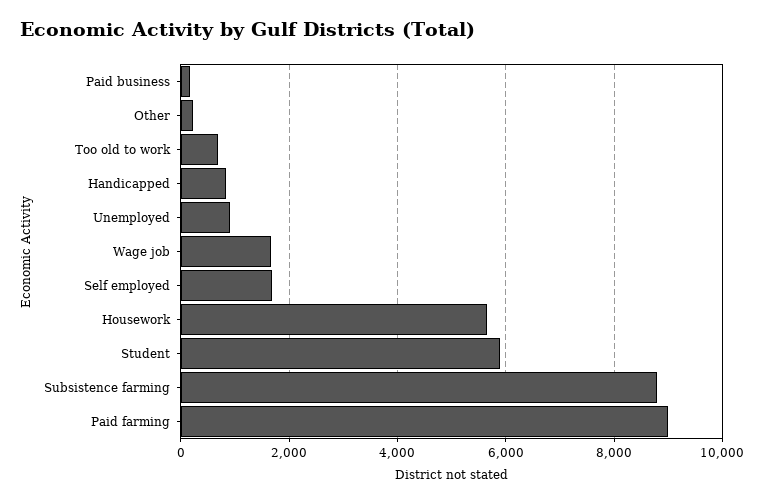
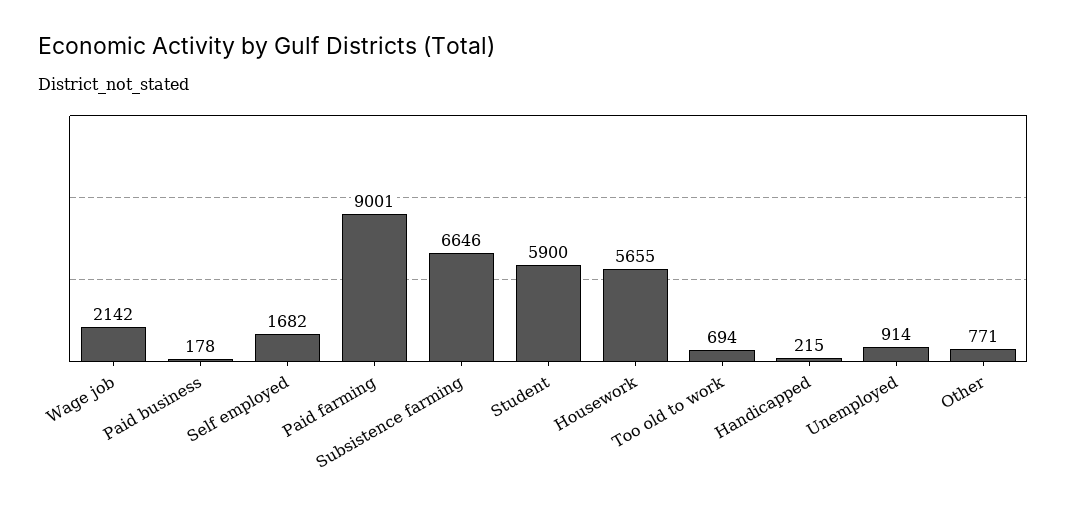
Other: 200 -> 771
Handicapped: 800 -> 215
Wage job: 1600 -> 2142
Subsistence farming: 8800 -> 6646

